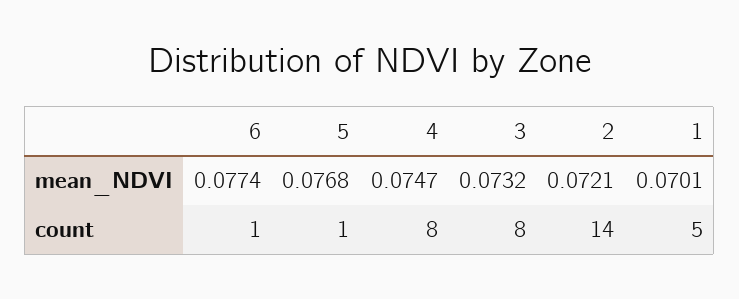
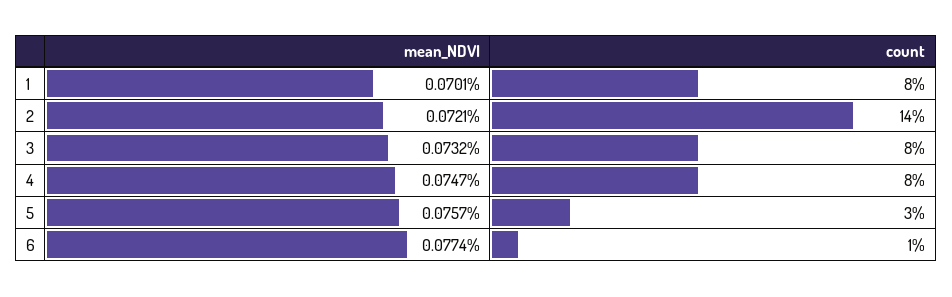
5, mean_NDVI: 0.0768 -> 0.0757
5, count: 1 -> 3
1, count: 5 -> 8

